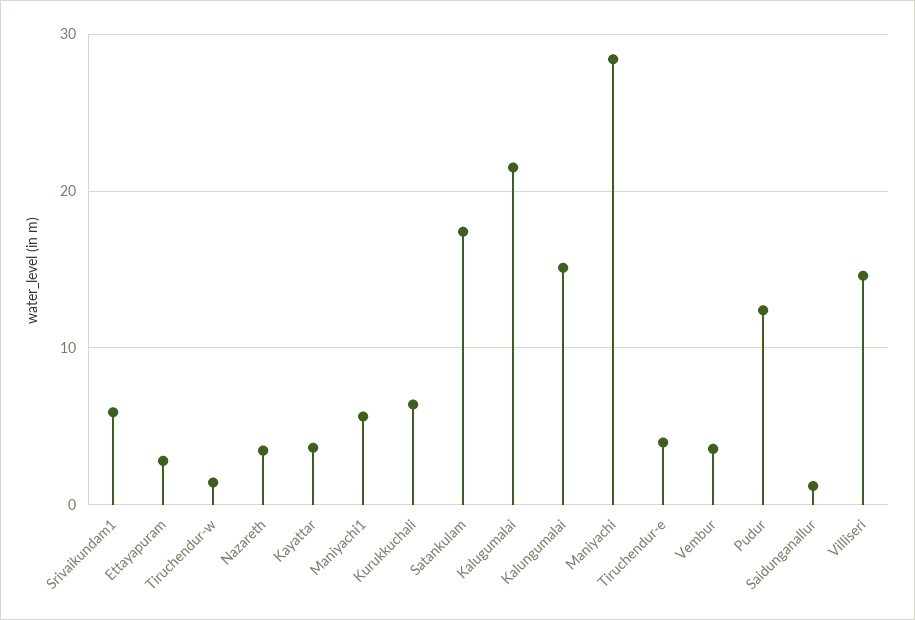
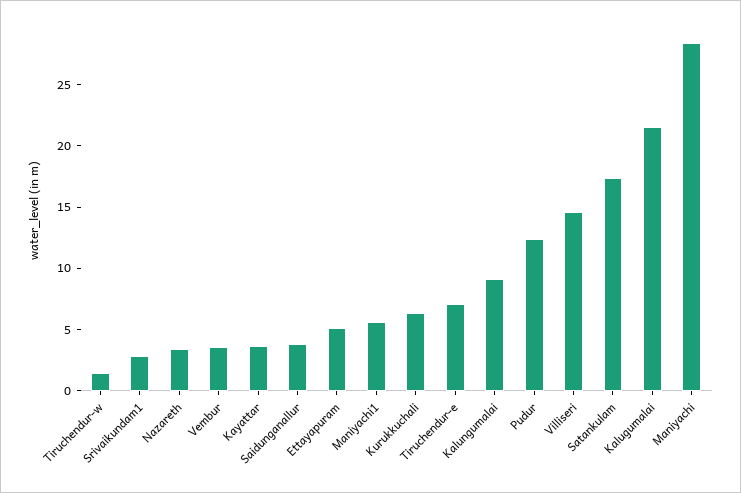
Srivaikundam1: 6 -> 3
Ettayapuram: 3 -> 5
Kalungumalai: 15 -> 9
Tiruchendur-e: 4 -> 7
Saidunganallur: 1 -> 4

